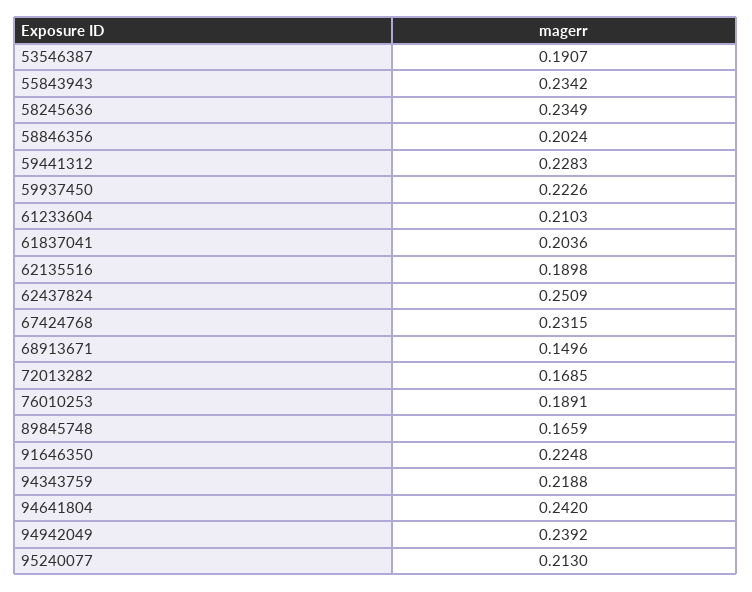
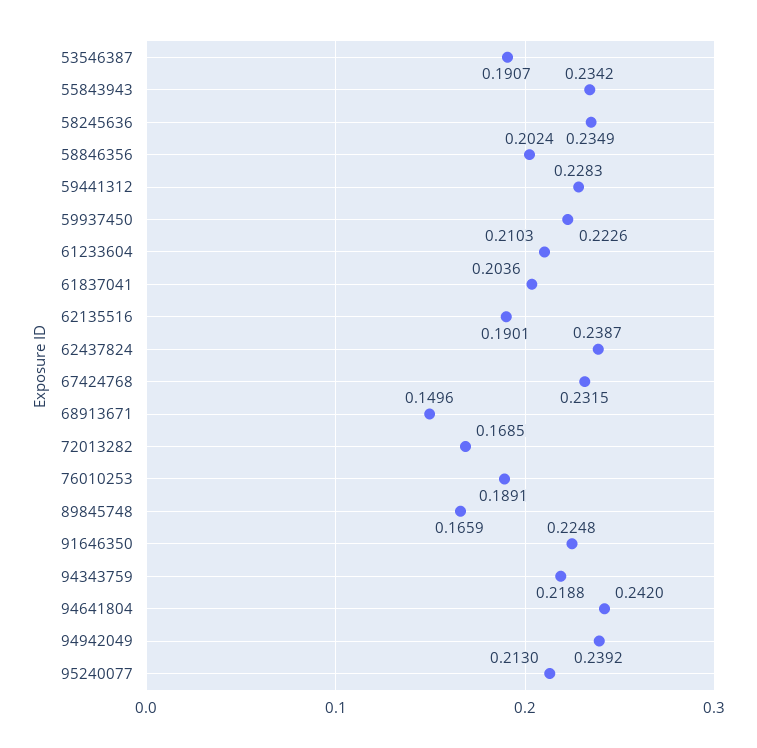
62135516: 0.1898 -> 0.1901
62437824: 0.2509 -> 0.2387

